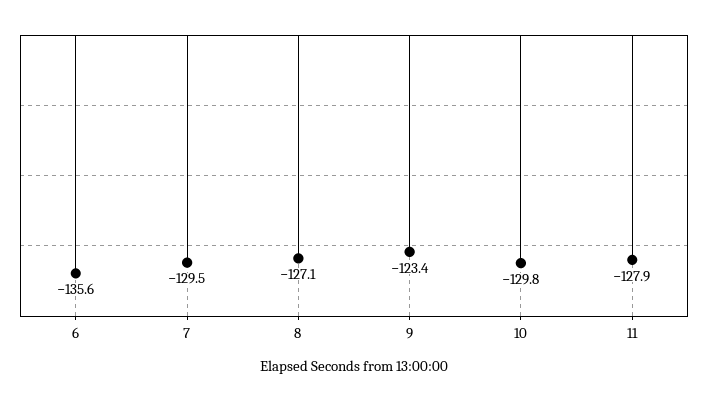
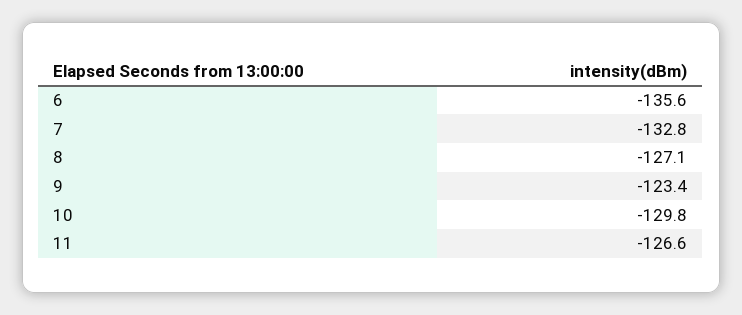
7: -129.5 -> -132.8
11: -127.9 -> -126.6

